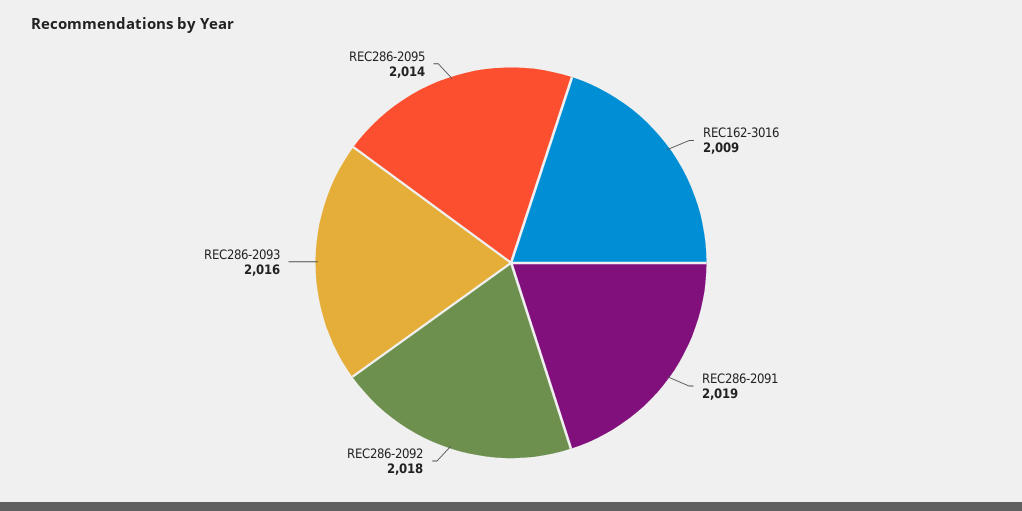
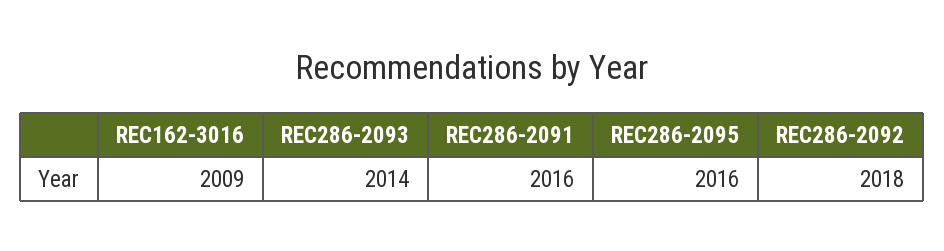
REC286-2091: 2019 -> 2016
REC286-2093: 2016 -> 2014
REC286-2095: 2014 -> 2016

